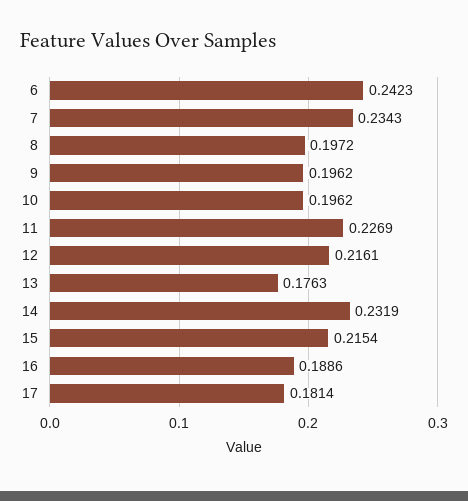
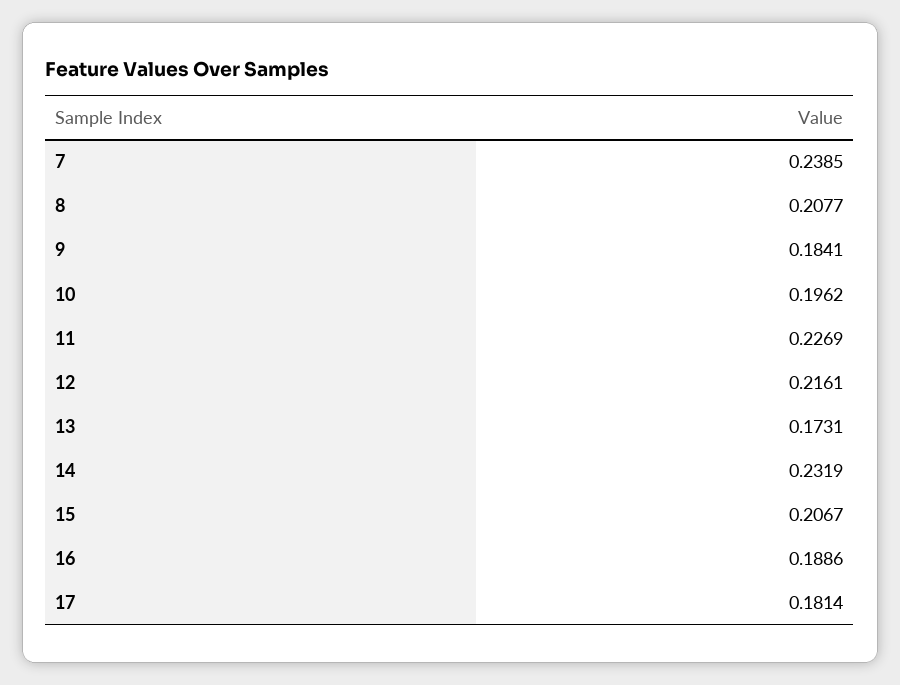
6: 0.2423 -> none
7: 0.2343 -> 0.2385
8: 0.1972 -> 0.2077
9: 0.1962 -> 0.1841
13: 0.1763 -> 0.1731
15: 0.2154 -> 0.2067

